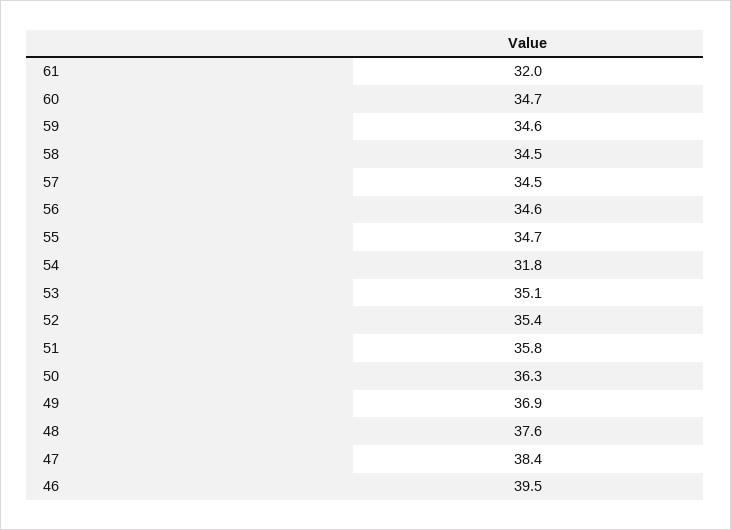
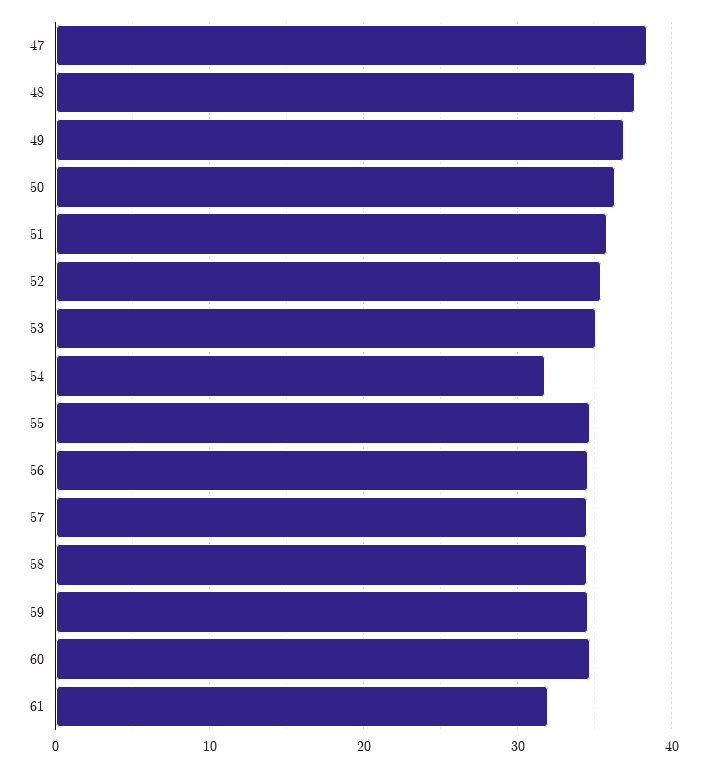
46: 39.5 -> none

